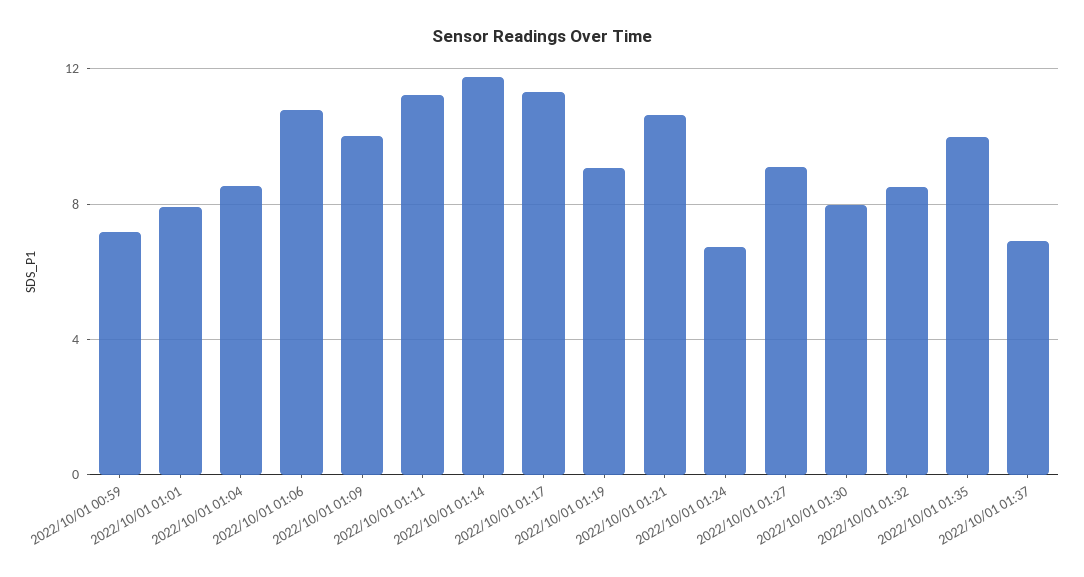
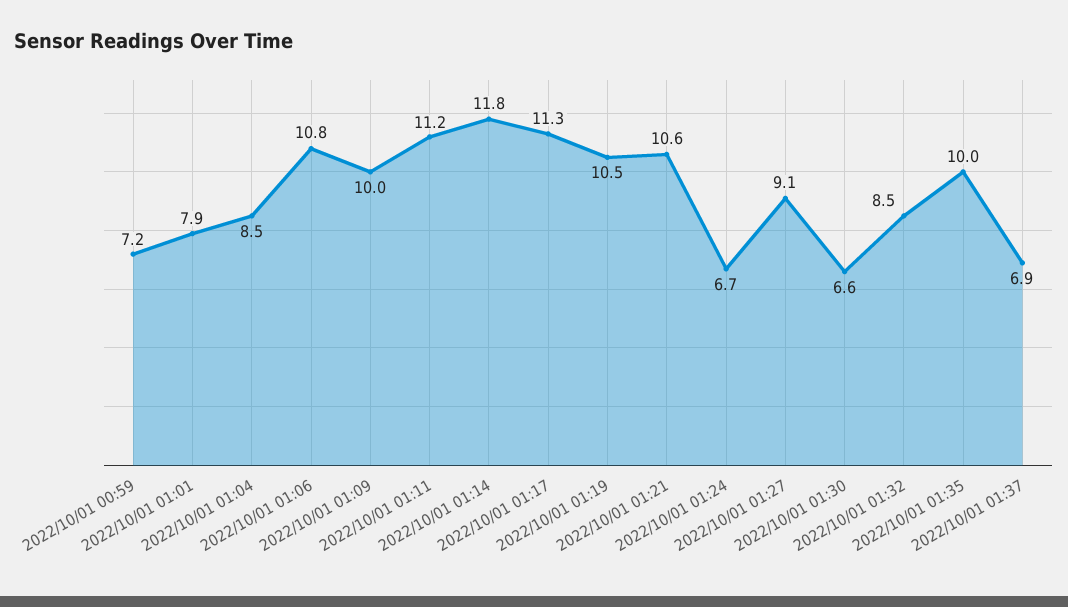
2022/10/01 01:19: 9 -> 10.5
2022/10/01 01:30: 8 -> 6.6

